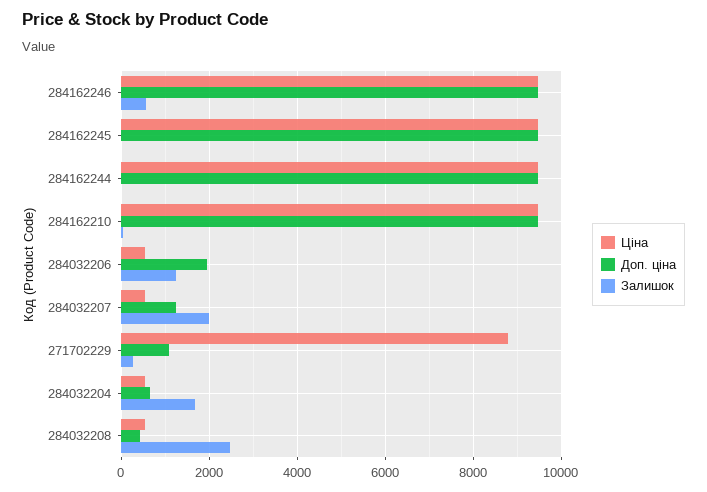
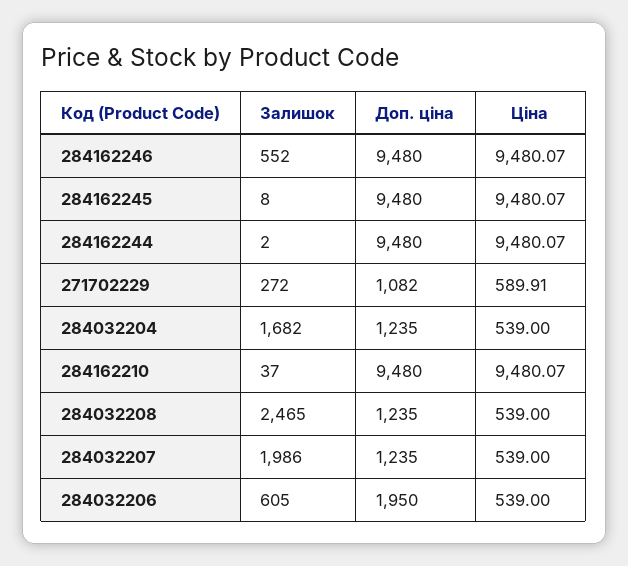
Залишок, 284032206: 1200 -> 605
Ціна, 271702229: 8800 -> 589.91
Доп. ціна, 284032204: 600 -> 1235
Доп. ціна, 284032208: 400 -> 1235

